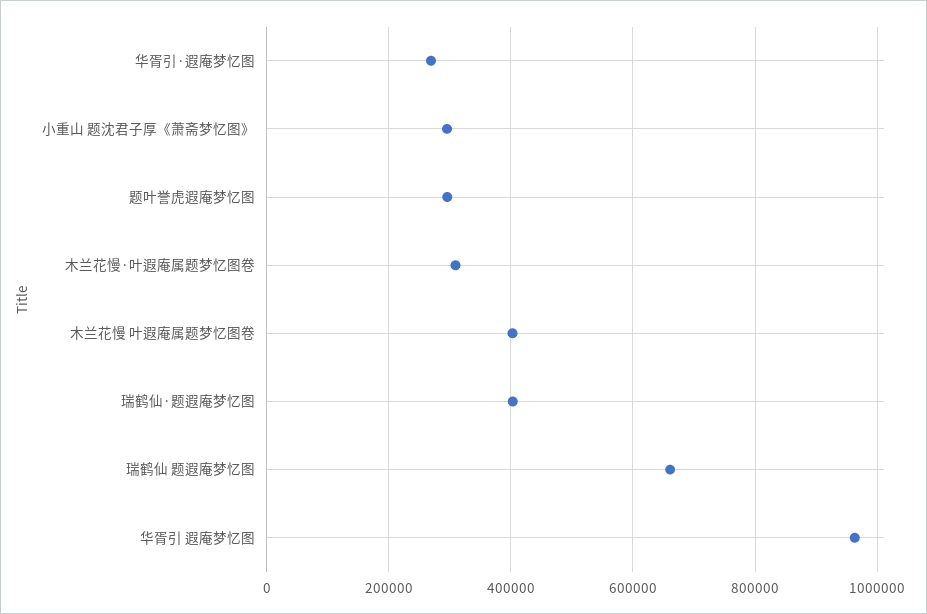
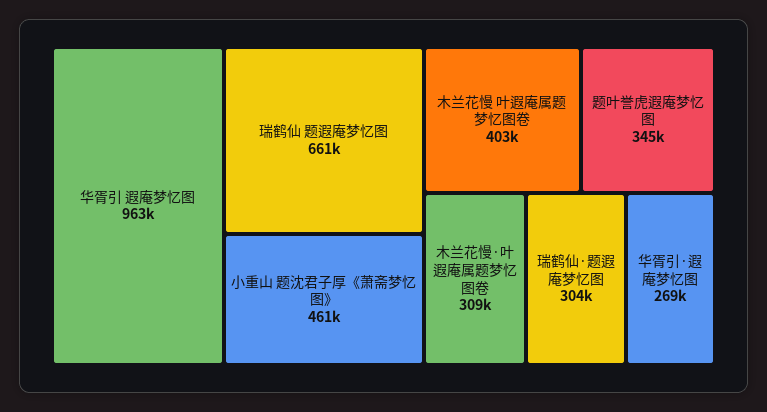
小重山 题沈君子厚《萧斋梦忆图》: 300000 -> 461000
题叶誉虎遐庵梦忆图: 300000 -> 345000
瑞鹤仙·题遐庵梦忆图: 400000 -> 304000

